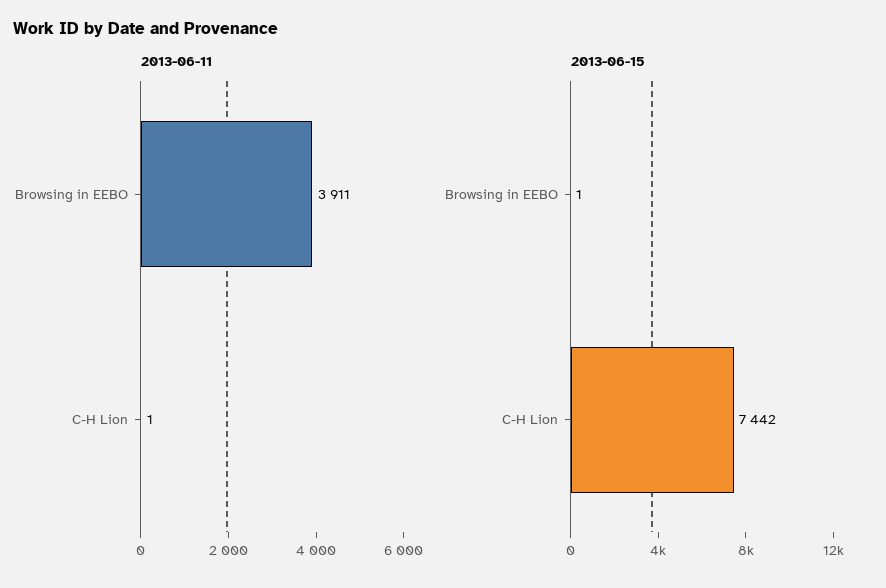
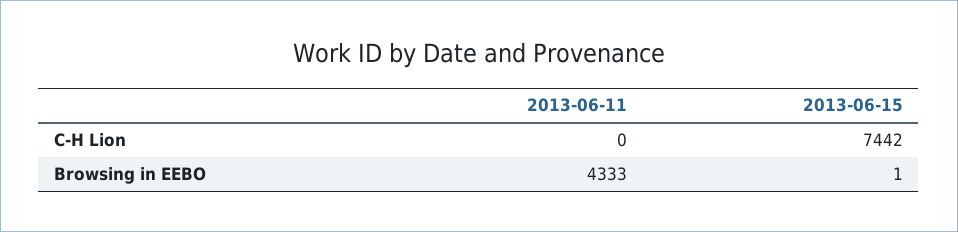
2013-06-11, Browsing in EEBO: 3911 -> 4333
2013-06-11, C-H Lion: 1 -> 0

